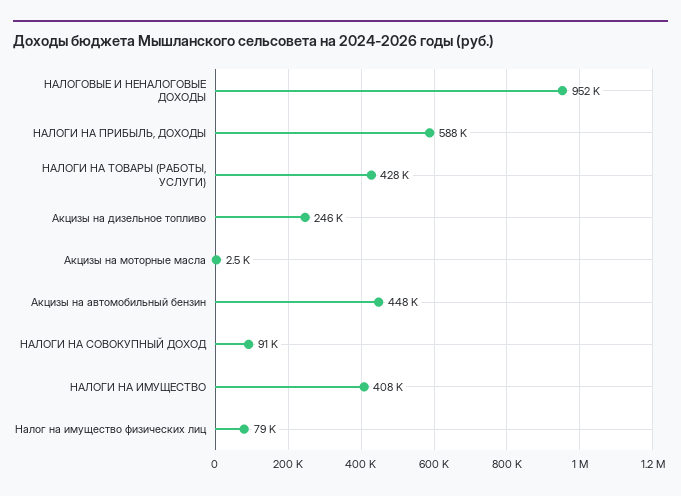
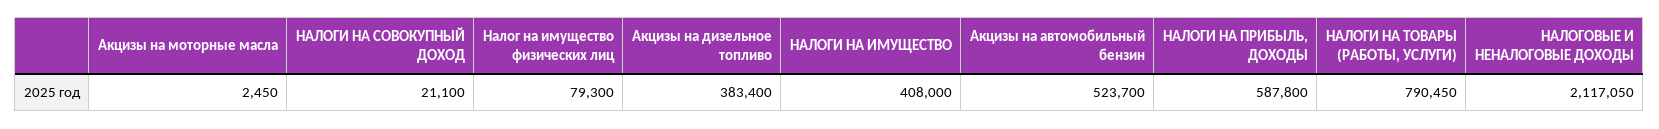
НАЛОГОВЫЕ И НЕНАЛОГОВЫЕ ДОХОДЫ: 952000 -> 2117050
НАЛОГИ НА ТОВАРЫ (РАБОТЫ, УСЛУГИ): 428000 -> 790450
Акцизы на дизельное топливо: 246000 -> 383400
Акцизы на автомобильный бензин: 448000 -> 523700
НАЛОГИ НА СОВОКУПНЫЙ ДОХОД: 91000 -> 21100

